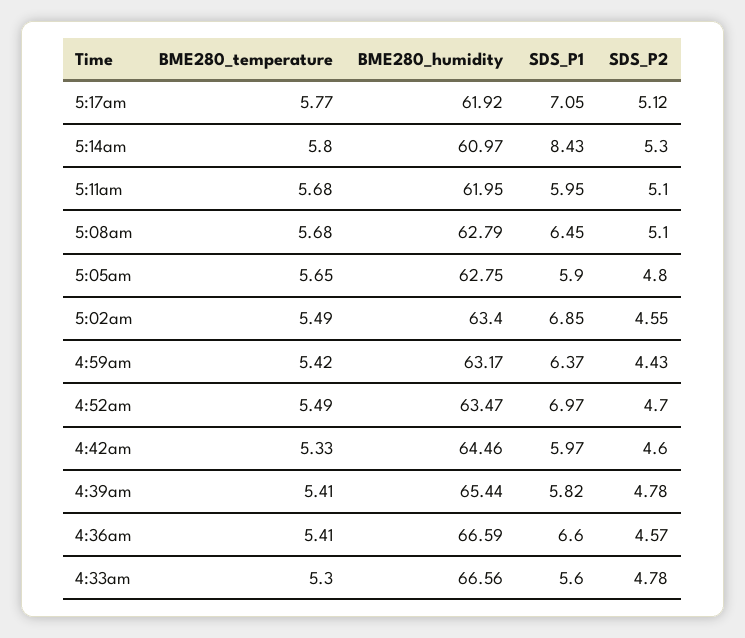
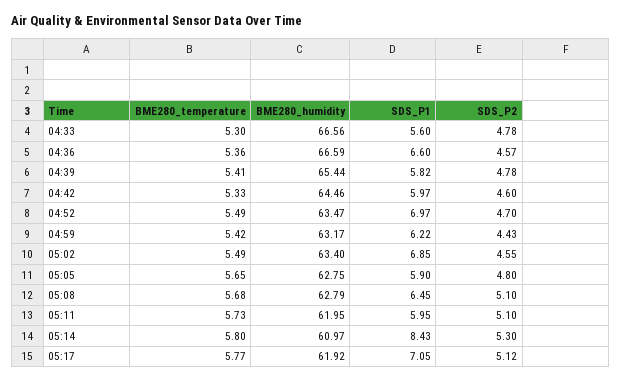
BME280_temperature, 5:11am: 5.68 -> 5.73
SDS_P1, 4:59am: 6.37 -> 6.22
BME280_temperature, 4:36am: 5.41 -> 5.36

